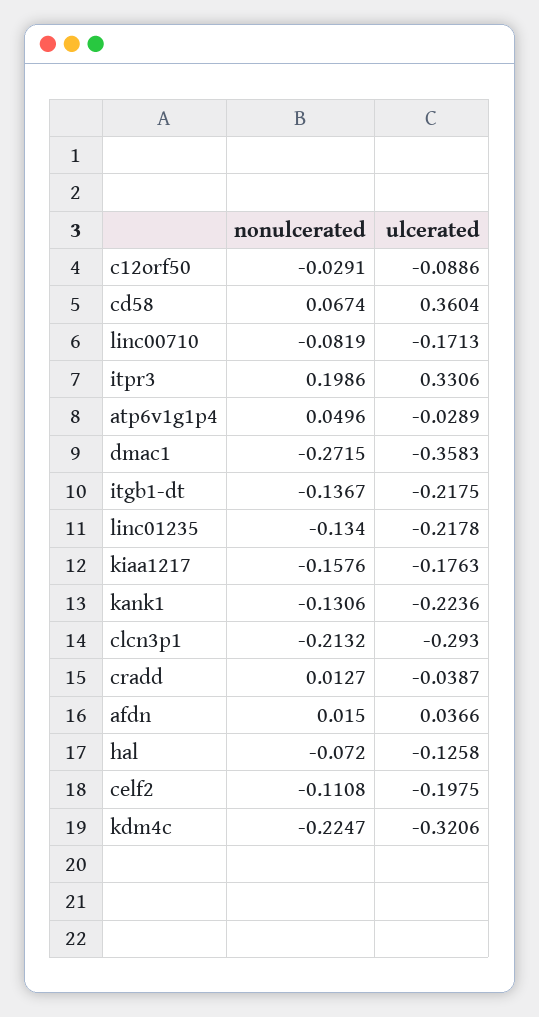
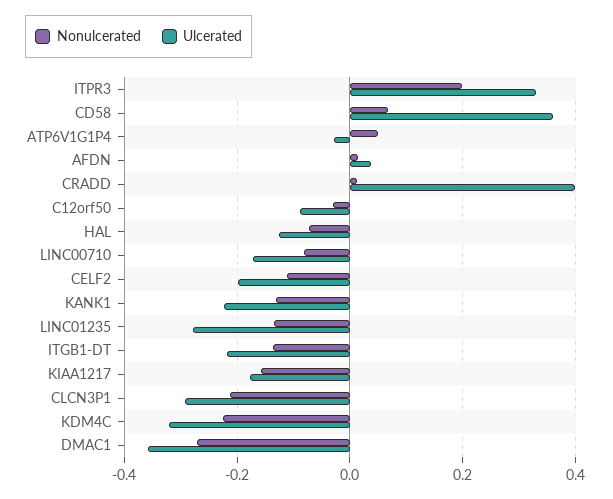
ulcerated, linc01235: -0.2178 -> -0.28
ulcerated, cradd: -0.0387 -> 0.4

